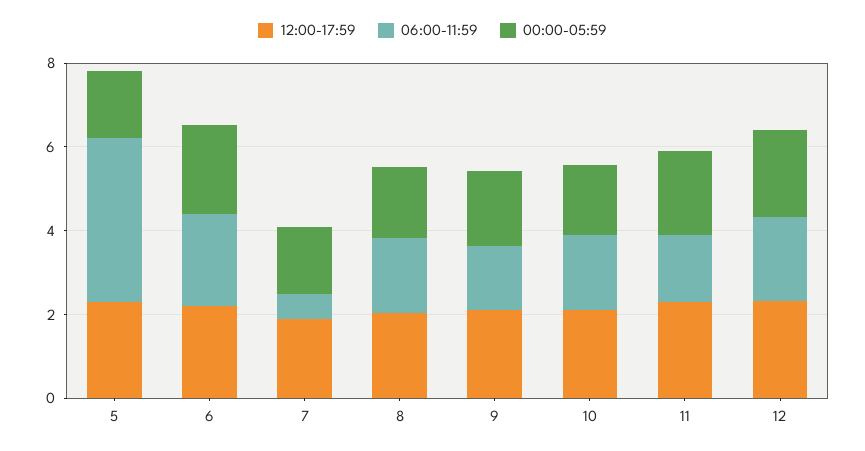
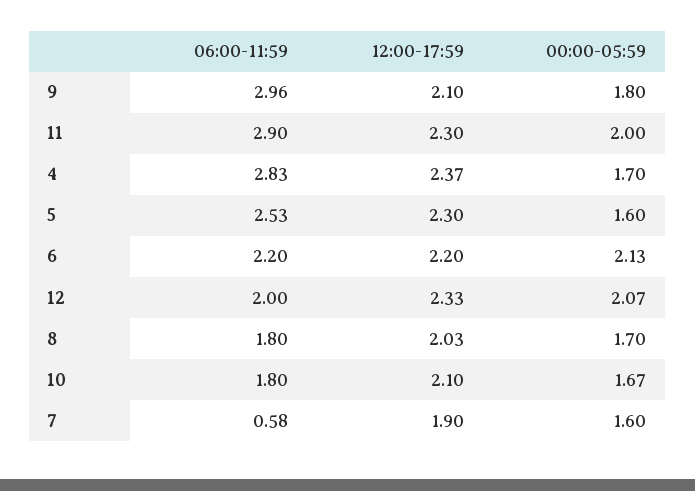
06:00-11:59, 5: 4 -> 2.53
06:00-11:59, 9: 1.5 -> 2.96
06:00-11:59, 11: 1.5 -> 2.9
06:00-11:59, 4: none -> 2.83
12:00-17:59, 4: none -> 2.37
00:00-05:59, 4: none -> 1.7

